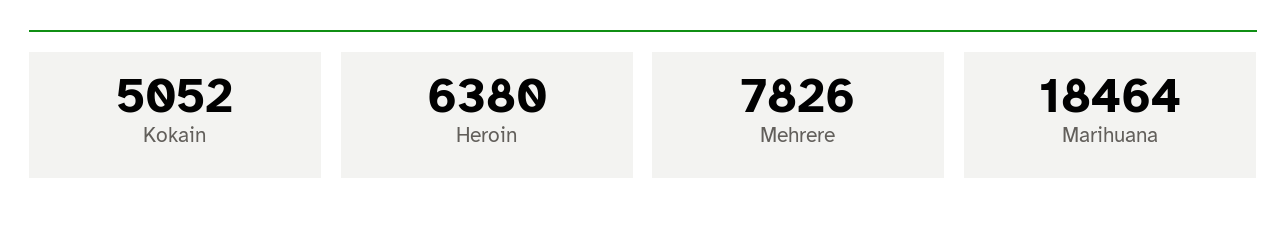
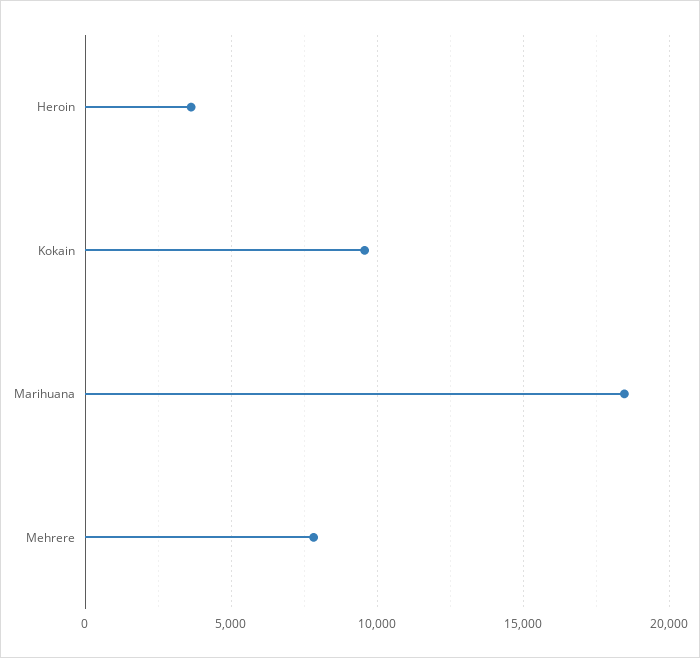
Kokain: 5052 -> 9500
Heroin: 6380 -> 3500

